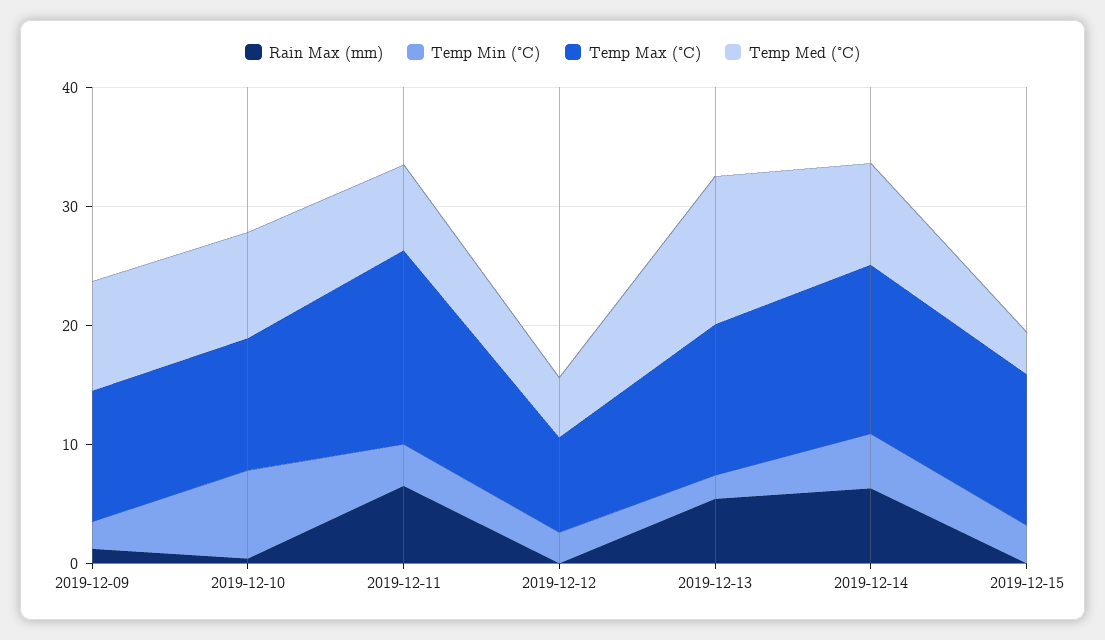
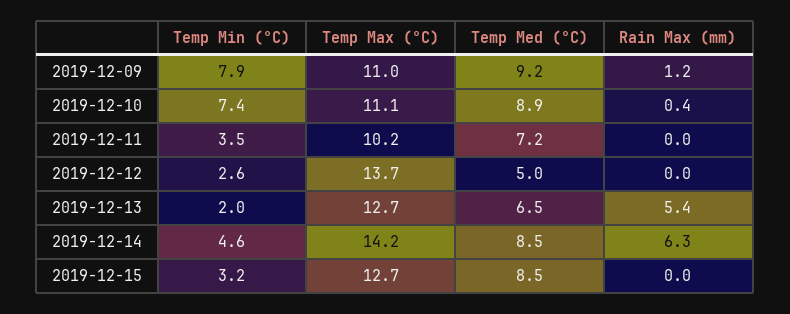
Temp Min (°C), 2019-12-09: 2 -> 7.9
Rain Max (mm), 2019-12-11: 6 -> 0
Temp Max (°C), 2019-12-11: 16 -> 10.2
Temp Max (°C), 2019-12-12: 8 -> 13.7
Temp Med (°C), 2019-12-13: 12 -> 6.5
Temp Med (°C), 2019-12-15: 4 -> 8.5

